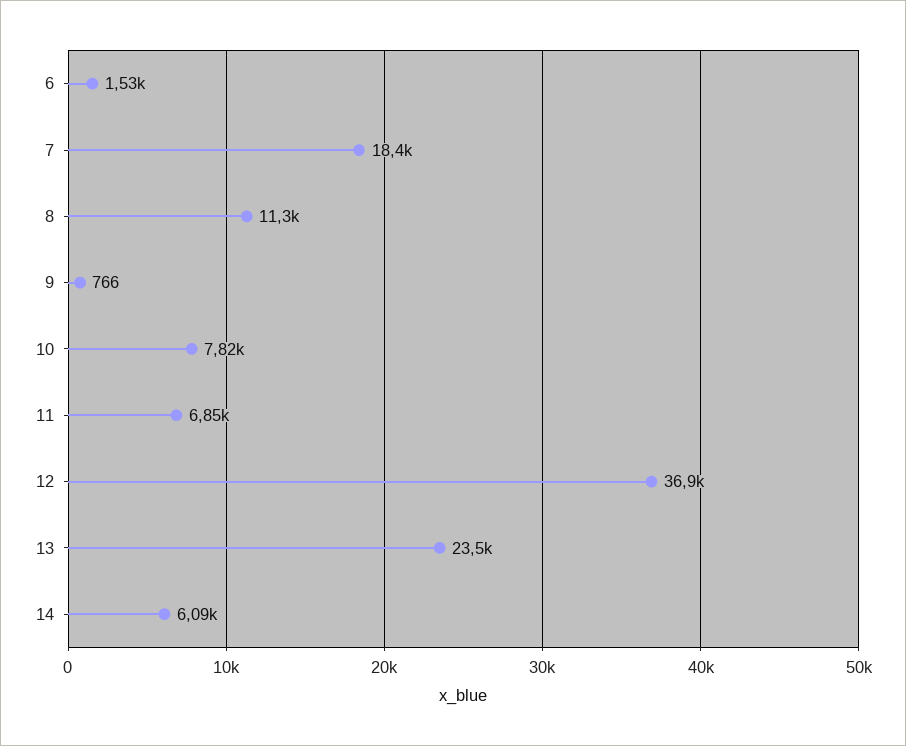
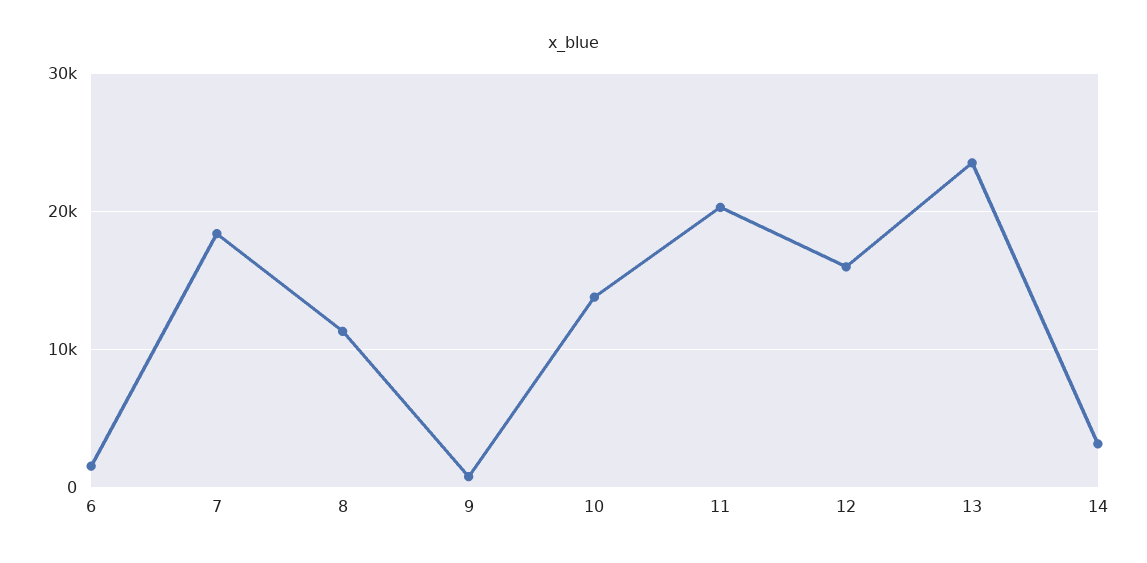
10: 7820 -> 14000
11: 6850 -> 20000
12: 36900 -> 16000
14: 6090 -> 3000

